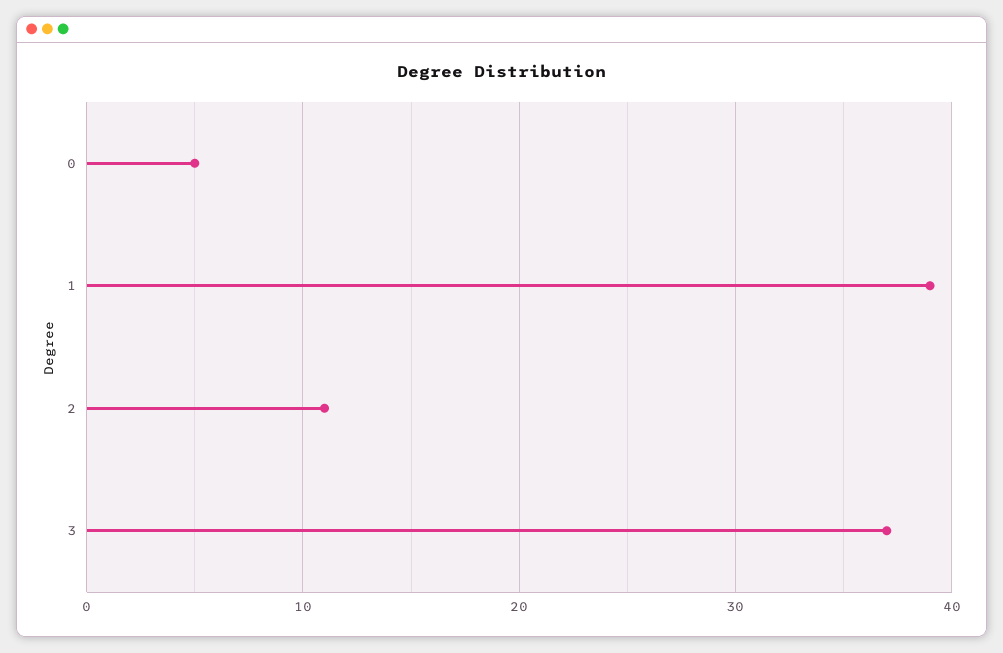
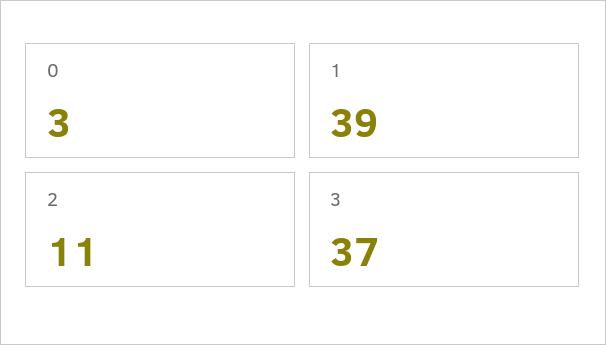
0: 5 -> 3

